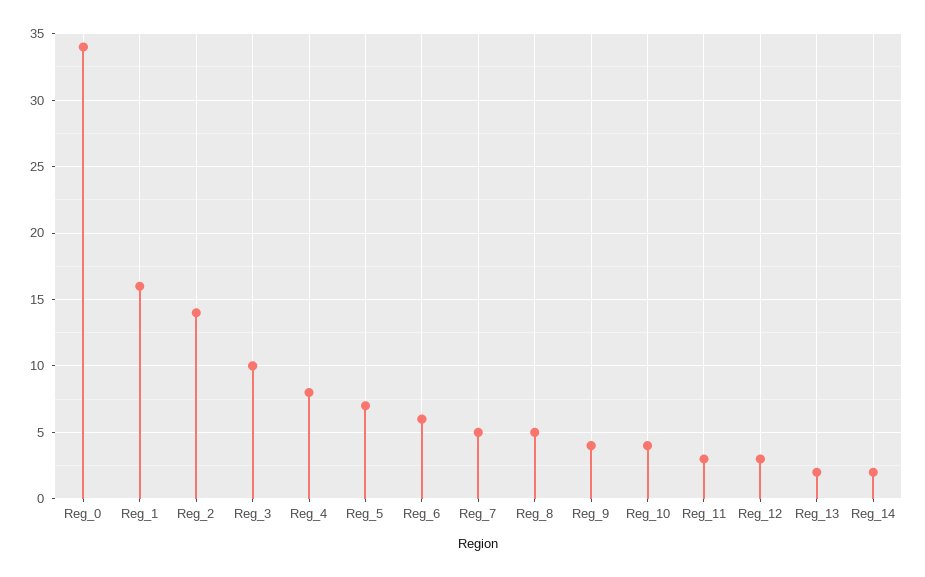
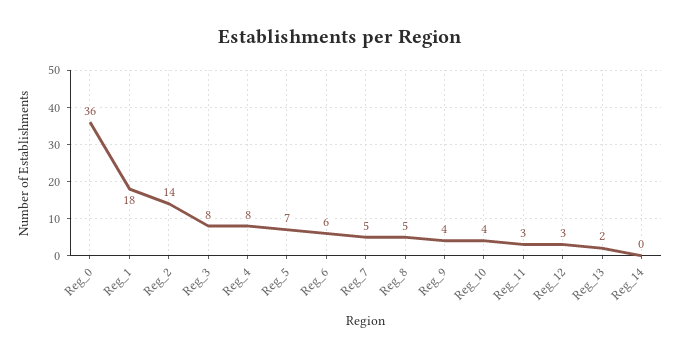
Reg_0: 34 -> 36
Reg_1: 16 -> 18
Reg_3: 10 -> 8
Reg_14: 2 -> 0

